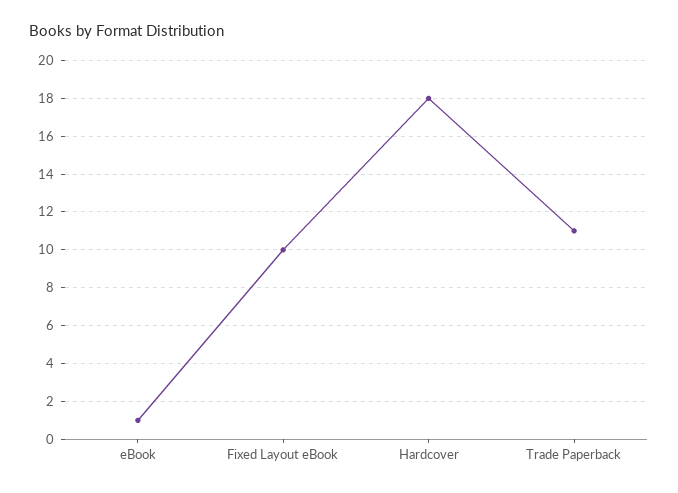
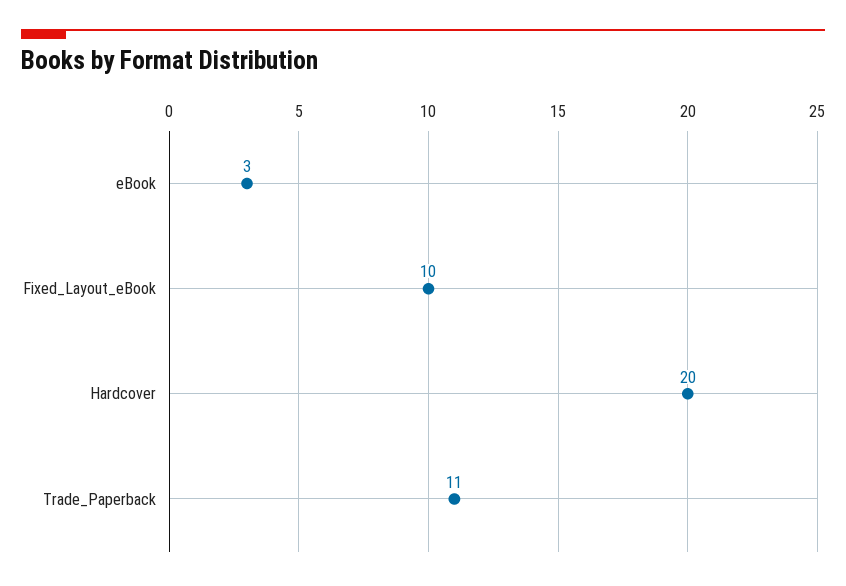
eBook: 1 -> 3
Hardcover: 18 -> 20

